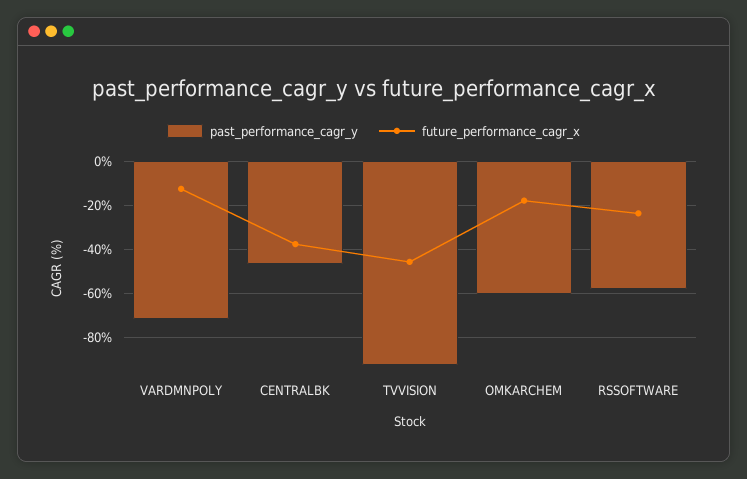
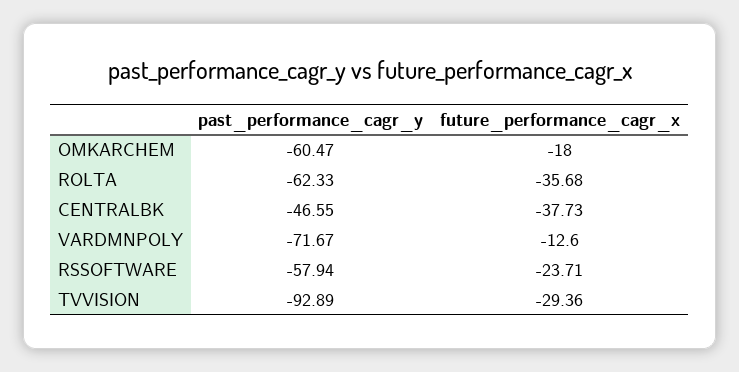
future_performance_cagr_x, TVVISION: -45 -> -29.36
past_performance_cagr_y, ROLTA: none -> -62.33
future_performance_cagr_x, ROLTA: none -> -35.68

